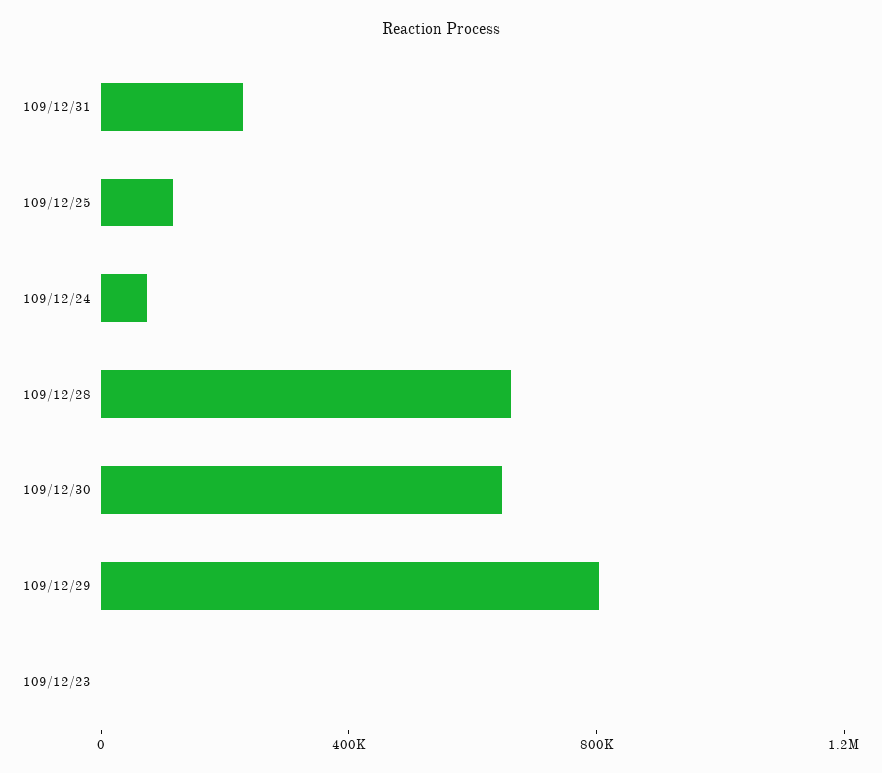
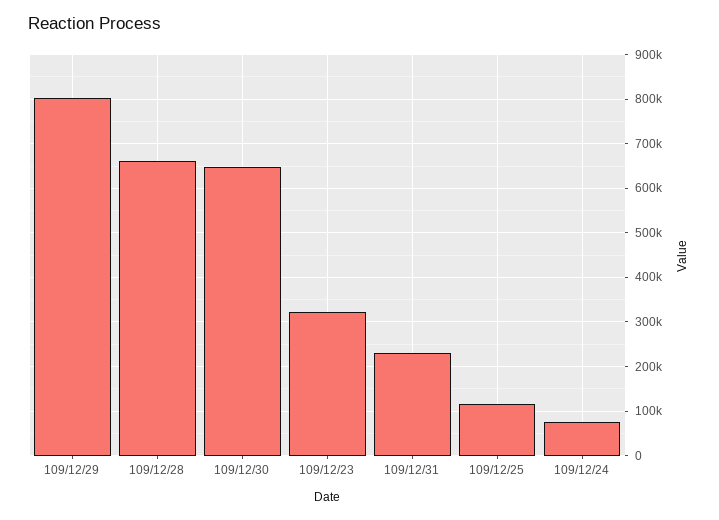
109/12/23: 0 -> 320000

